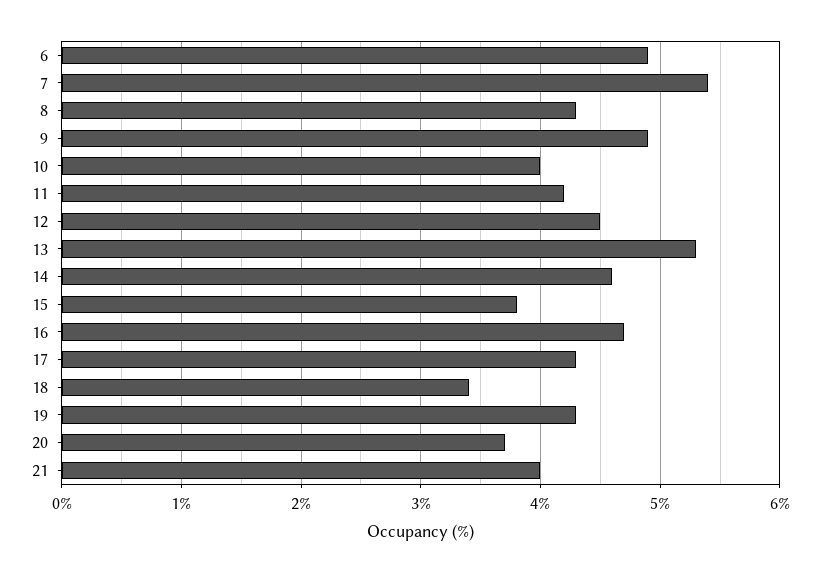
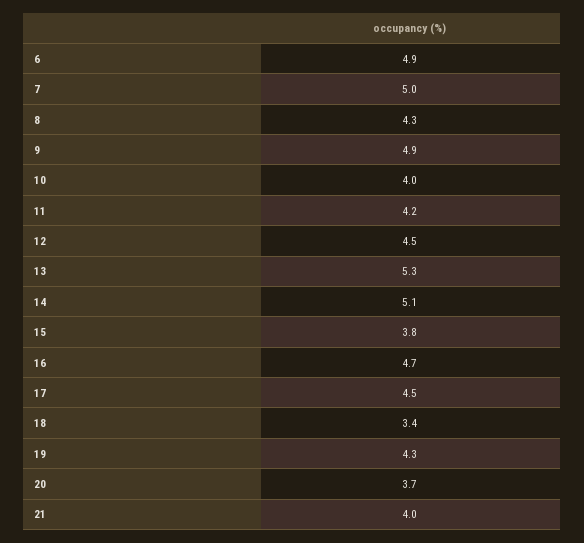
7: 5.4 -> 5
14: 4.6 -> 5.1
17: 4.3 -> 4.5

